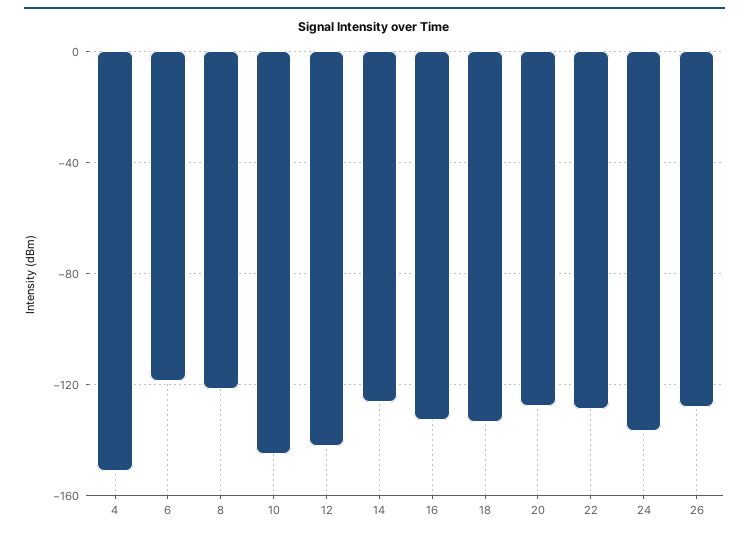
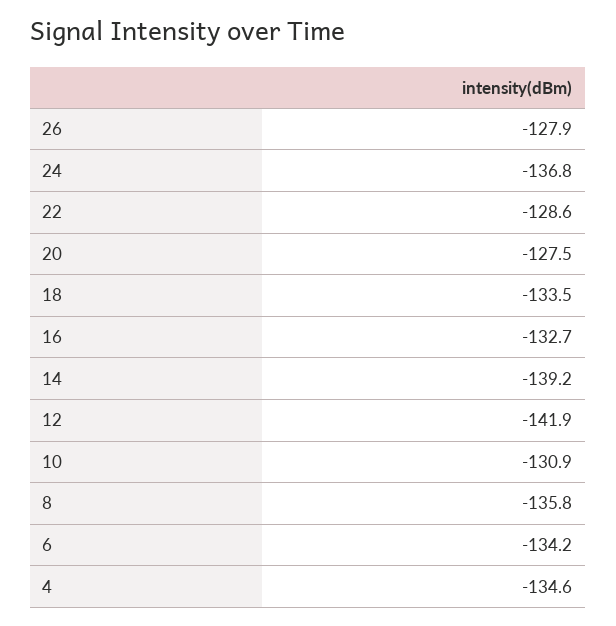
4: -150 -> -134.6
6: -120 -> -134.2
8: -120 -> -135.8
10: -145 -> -130.9
14: -125 -> -139.2

